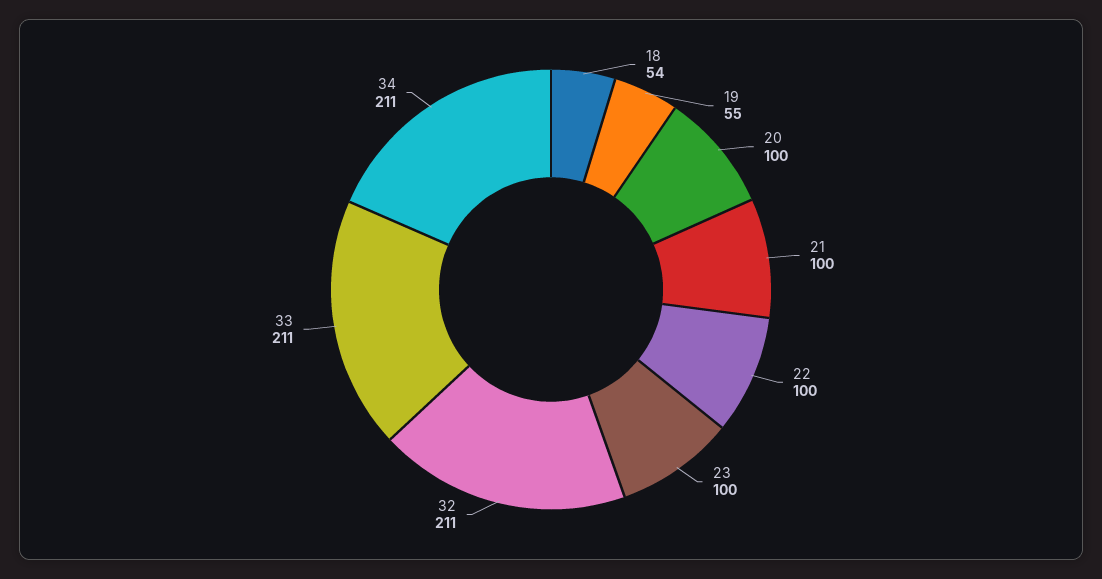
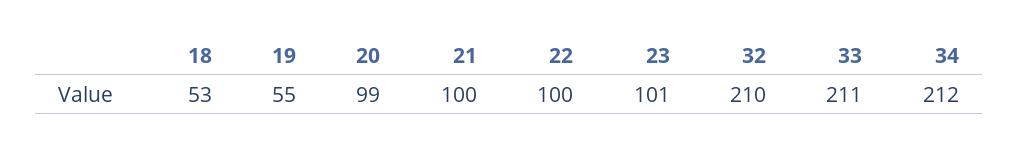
18: 54 -> 53
20: 100 -> 99
23: 100 -> 101
32: 211 -> 210
34: 211 -> 212

